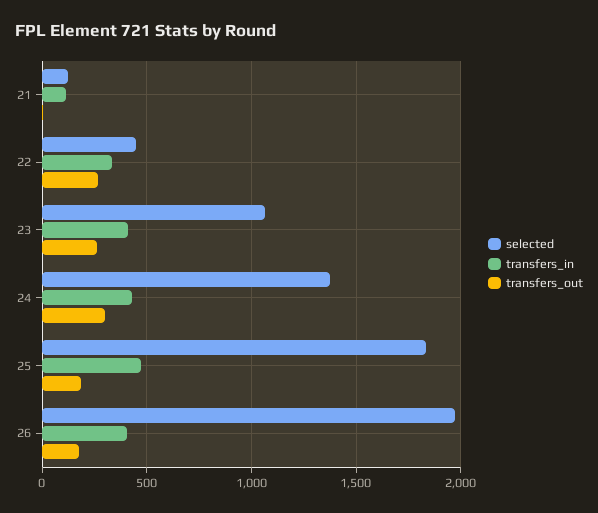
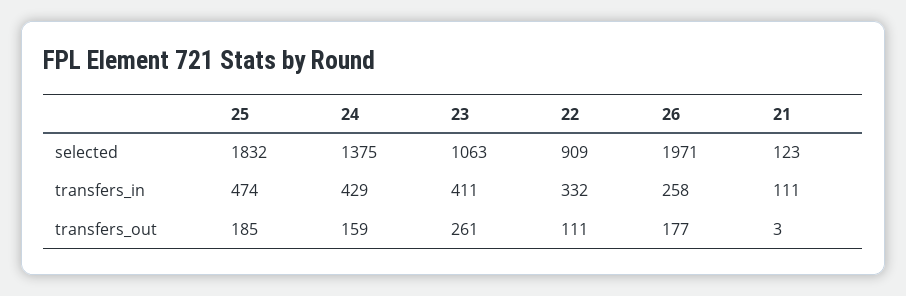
selected, 22: 450 -> 909
transfers_out, 22: 250 -> 111
transfers_out, 24: 300 -> 159
transfers_in, 26: 400 -> 258

